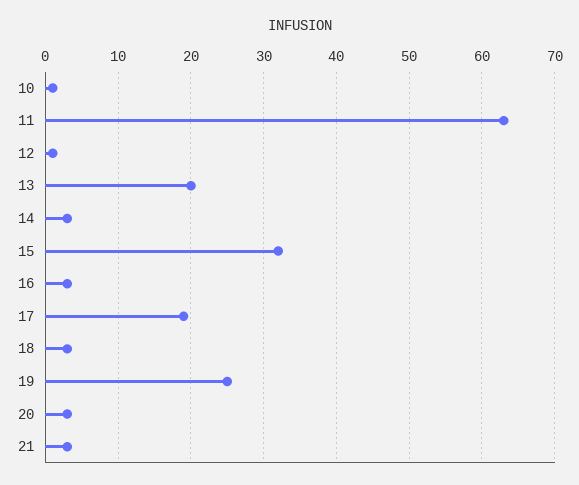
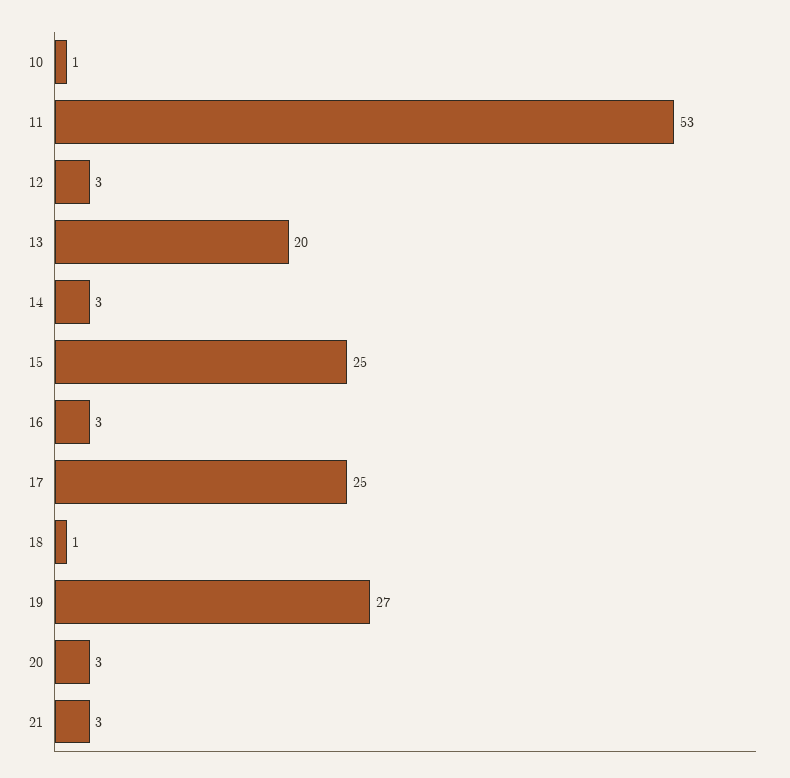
11: 63 -> 53
12: 1 -> 3
15: 32 -> 25
17: 19 -> 25
18: 3 -> 1
19: 25 -> 27

